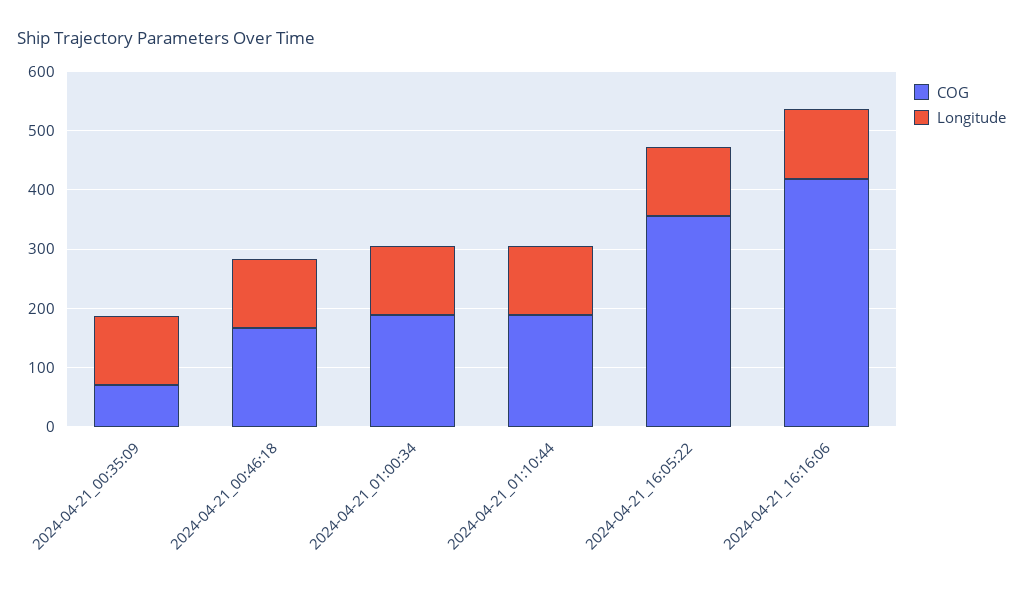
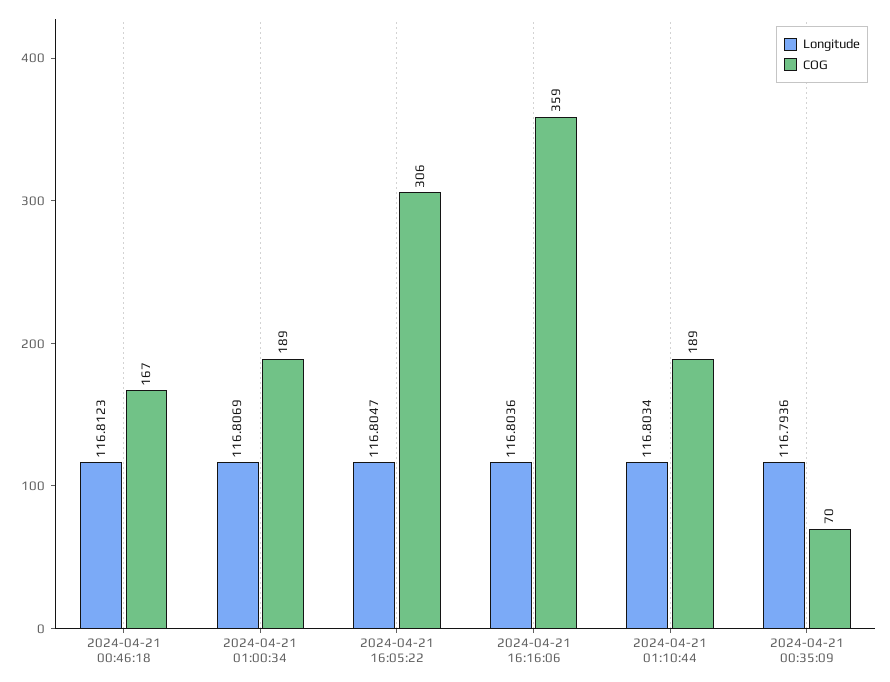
COG, 2024-04-21_16:05:22: 360 -> 306
COG, 2024-04-21_16:16:06: 420 -> 359

